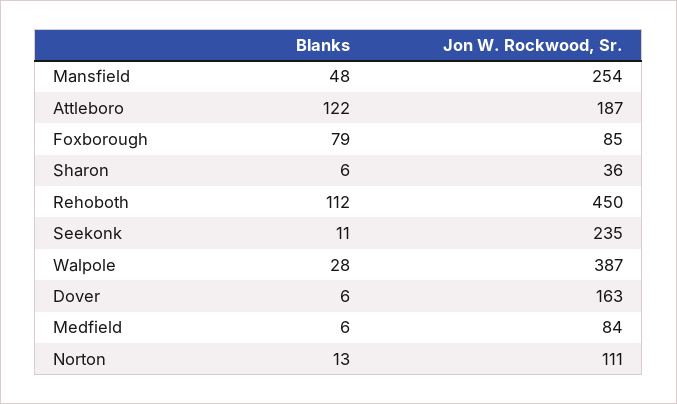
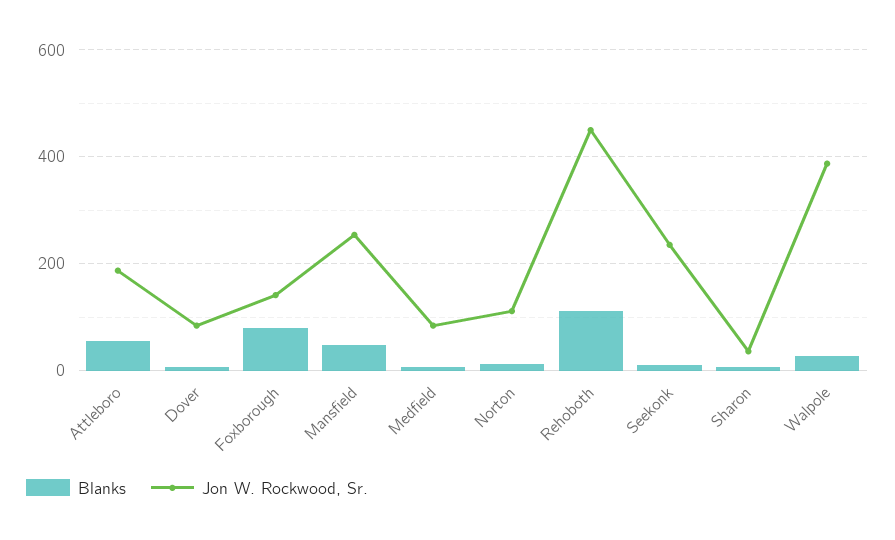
Blanks, Attleboro: 122 -> 60
Jon W. Rockwood, Sr., Foxborough: 85 -> 140
Jon W. Rockwood, Sr., Dover: 163 -> 80

